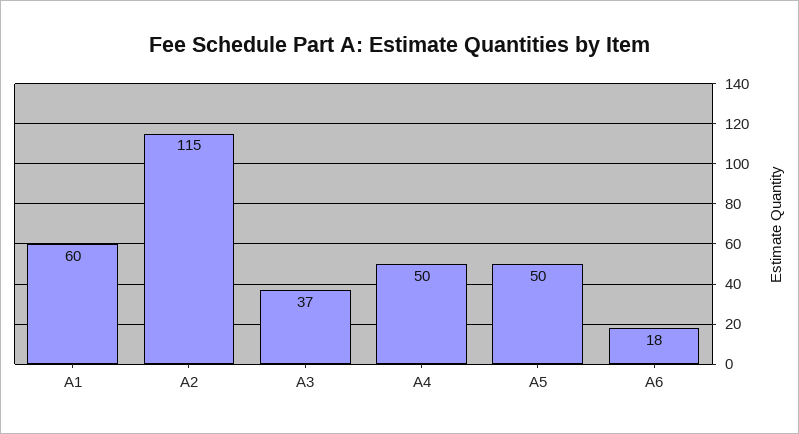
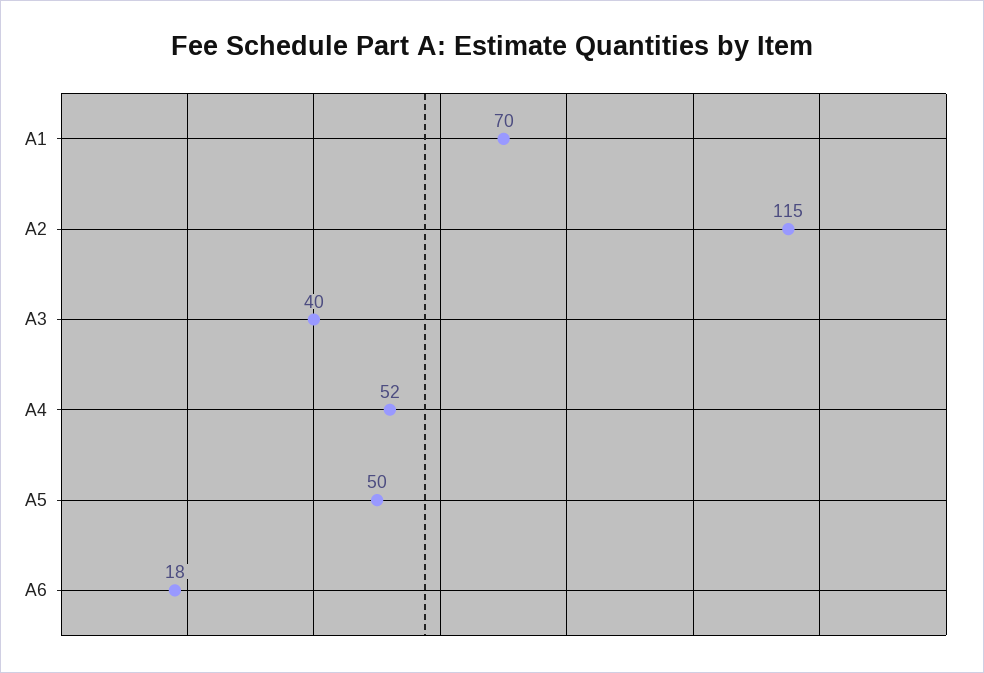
A1: 60 -> 70
A3: 37 -> 40
A4: 50 -> 52

